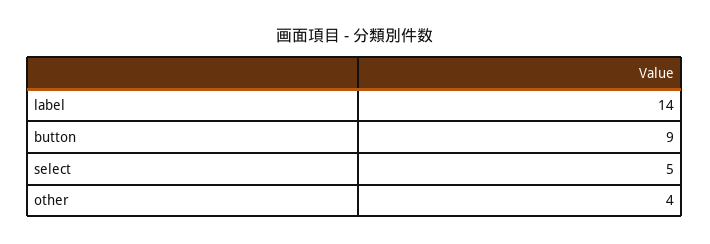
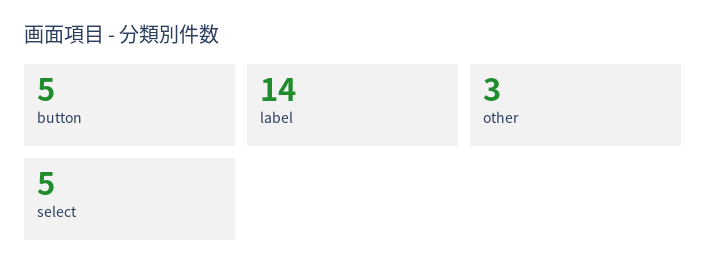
button: 9 -> 5
other: 4 -> 3

